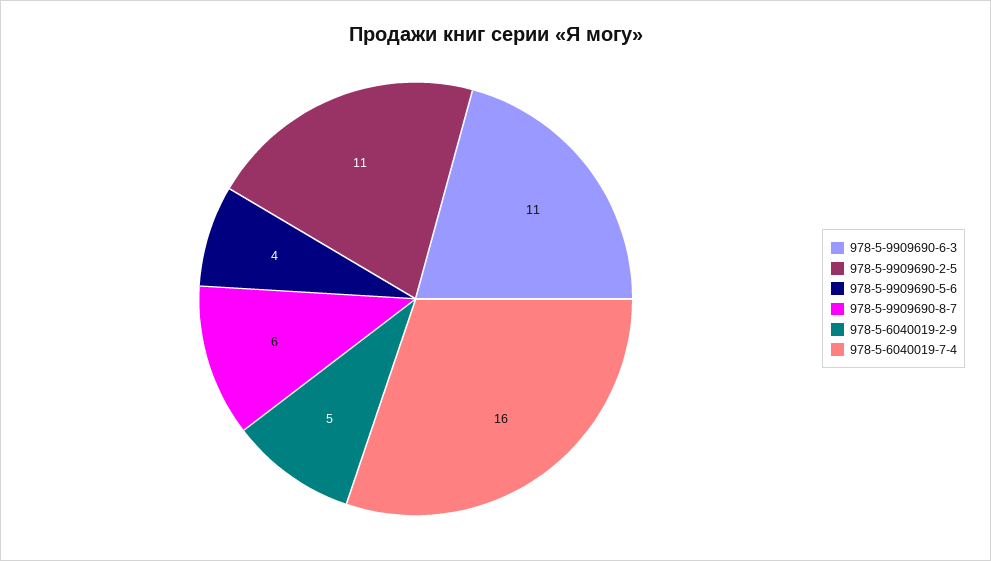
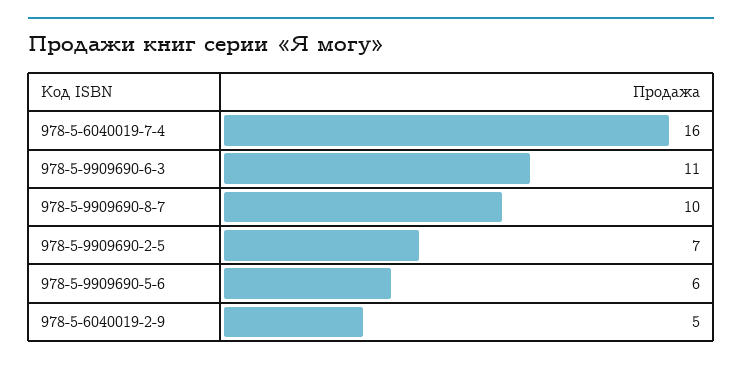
978-5-9909690-2-5: 11 -> 7
978-5-9909690-5-6: 4 -> 6
978-5-9909690-8-7: 6 -> 10

